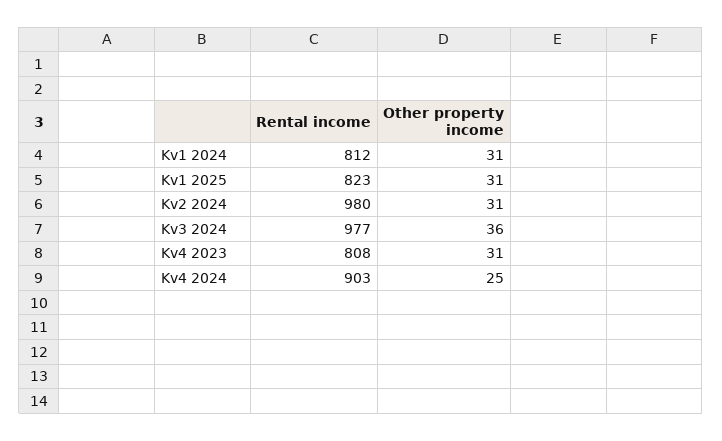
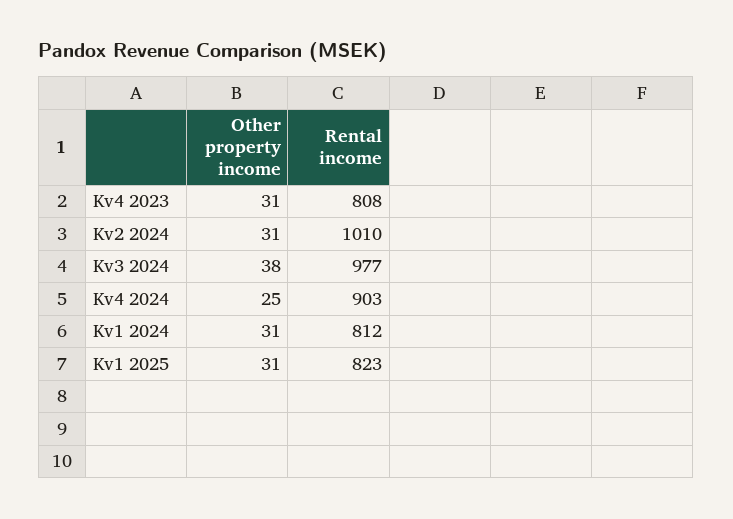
Rental income, Kv2 2024: 980 -> 1010
Other property income, Kv3 2024: 36 -> 38

